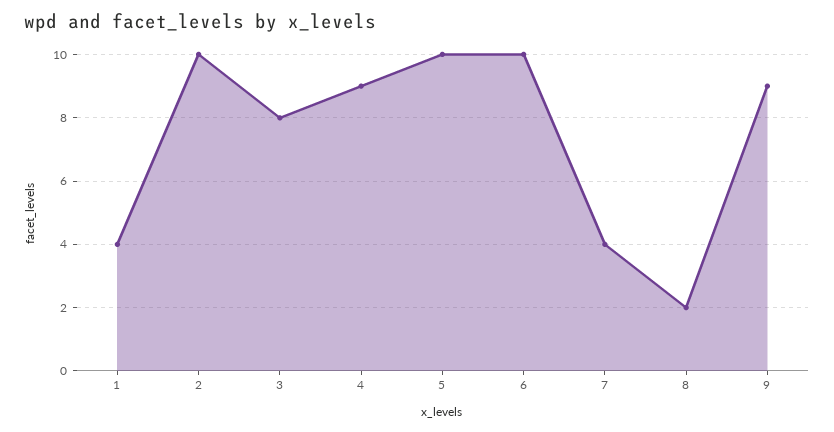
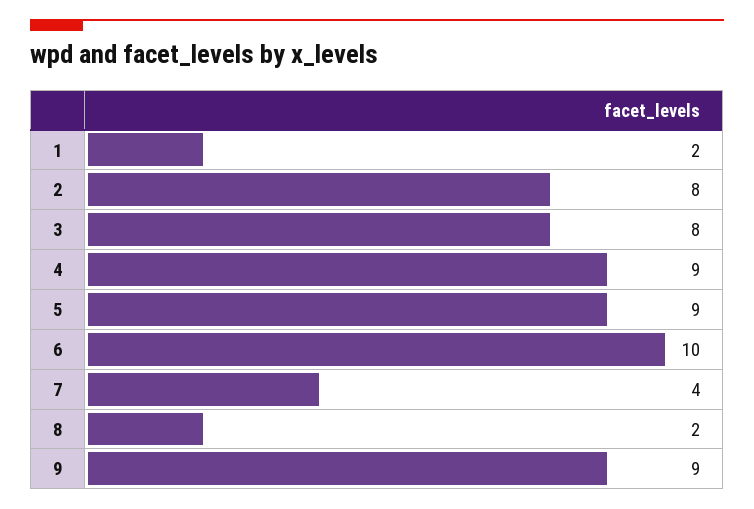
1: 4 -> 2
2: 10 -> 8
5: 10 -> 9

